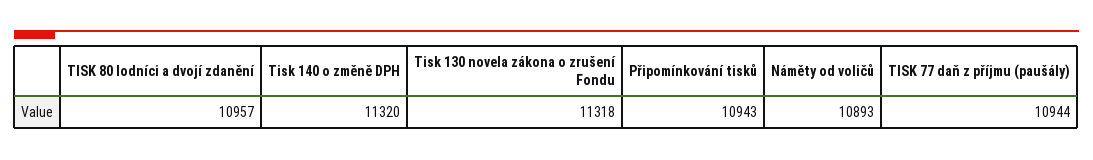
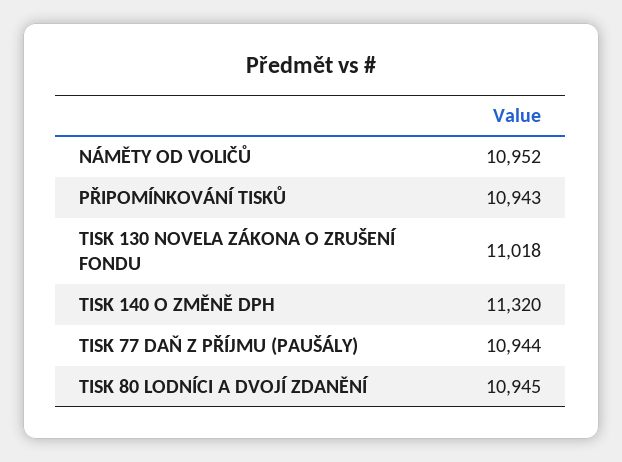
TISK 80 lodníci a dvojí zdanění: 10957 -> 10945
Tisk 130 novela zákona o zrušení Fondu: 11318 -> 11018
Náměty od voličů: 10893 -> 10952

